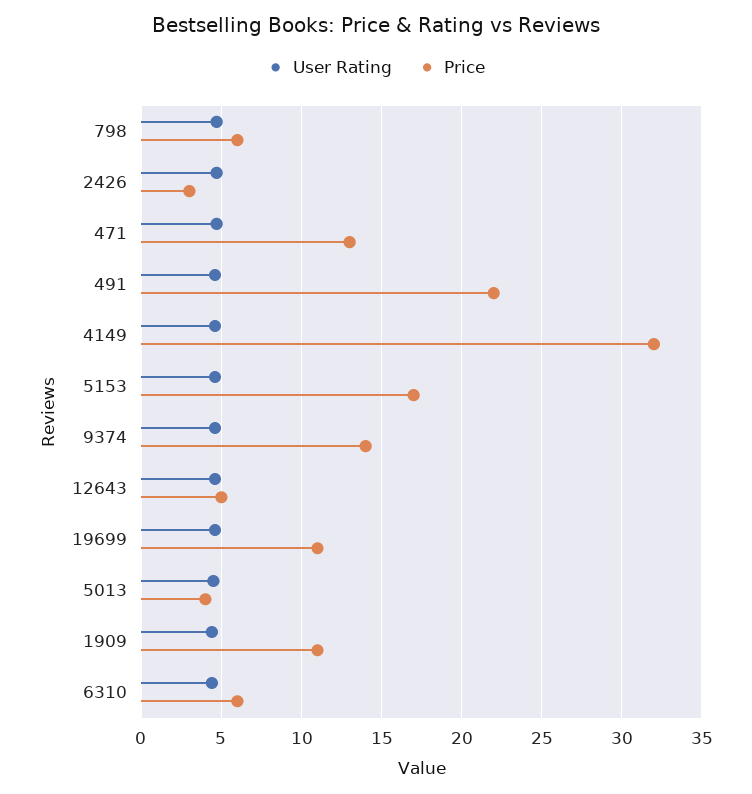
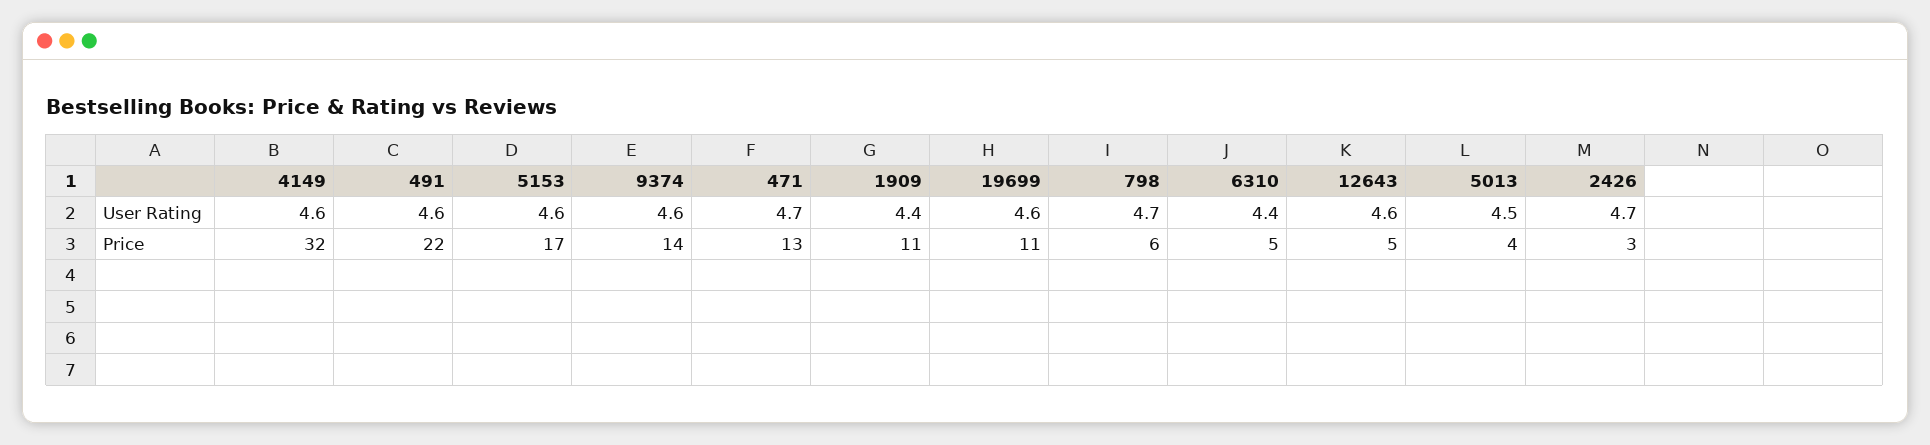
Price, 6310: 6 -> 5

